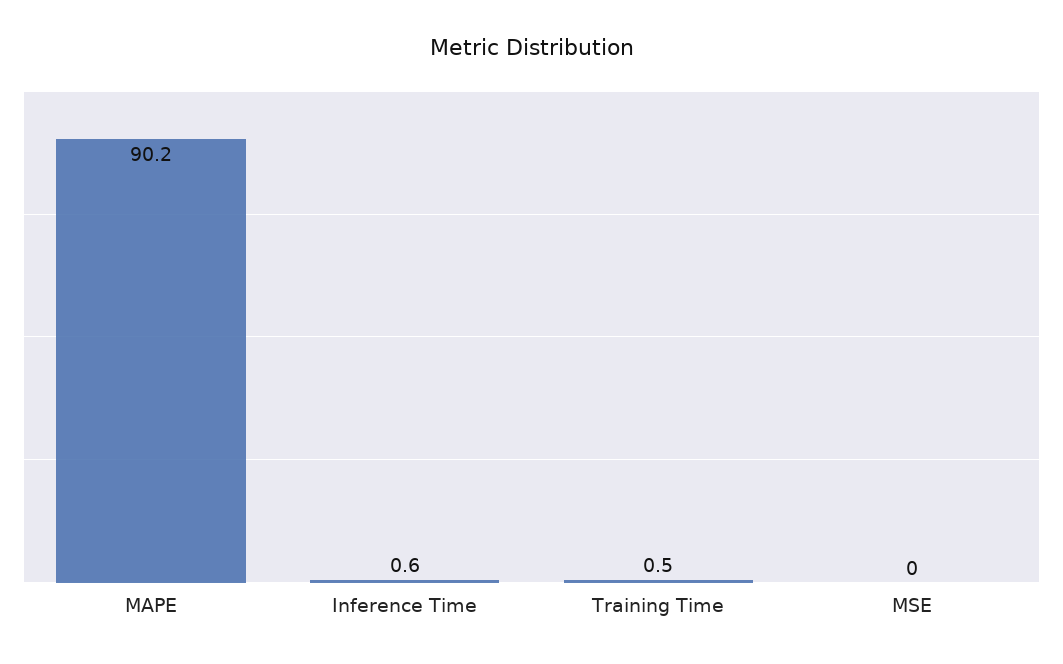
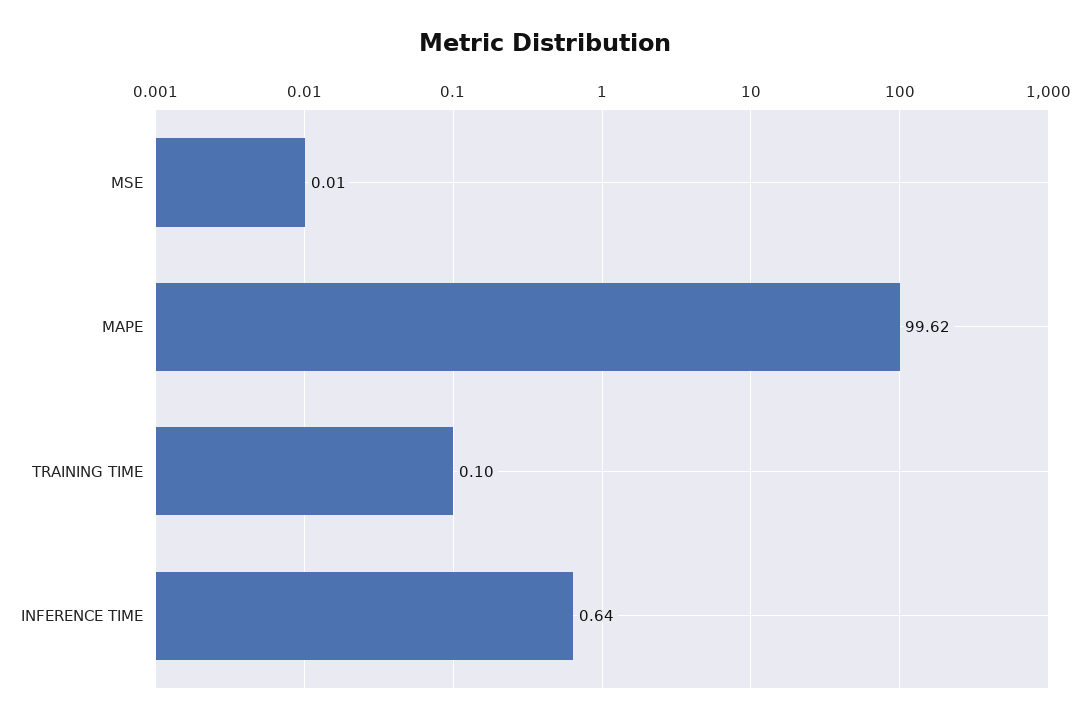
MAPE: 90.2 -> 99.62
Training Time: 0.5 -> 0.1

